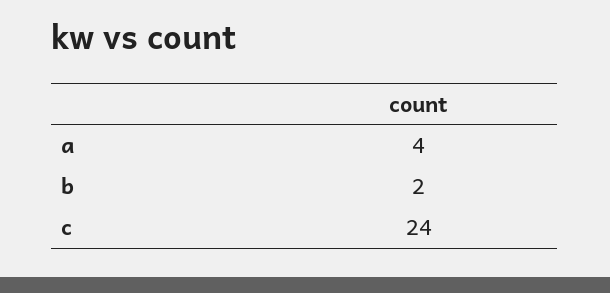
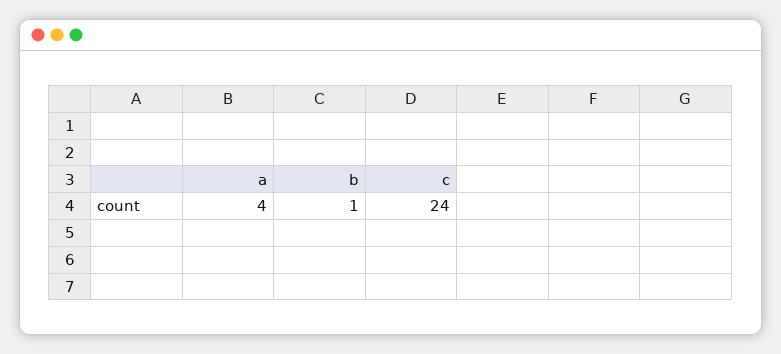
b: 2 -> 1

